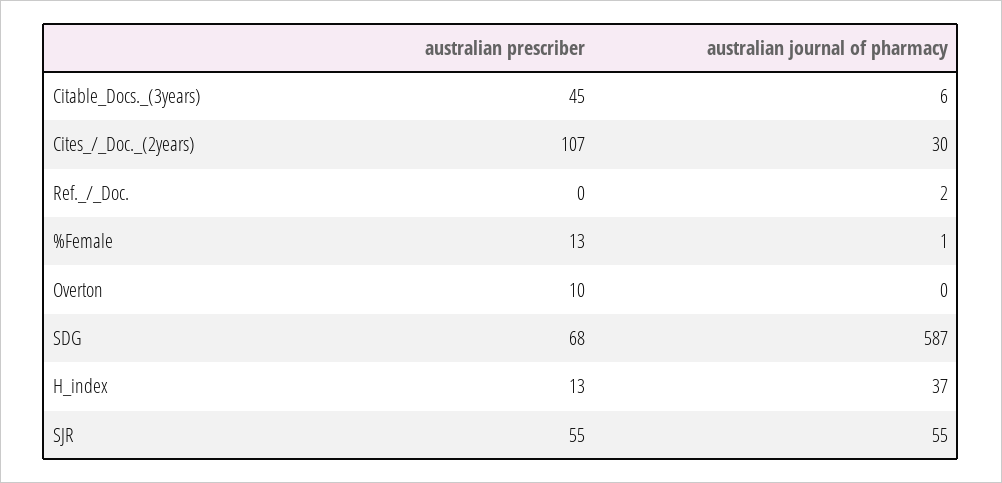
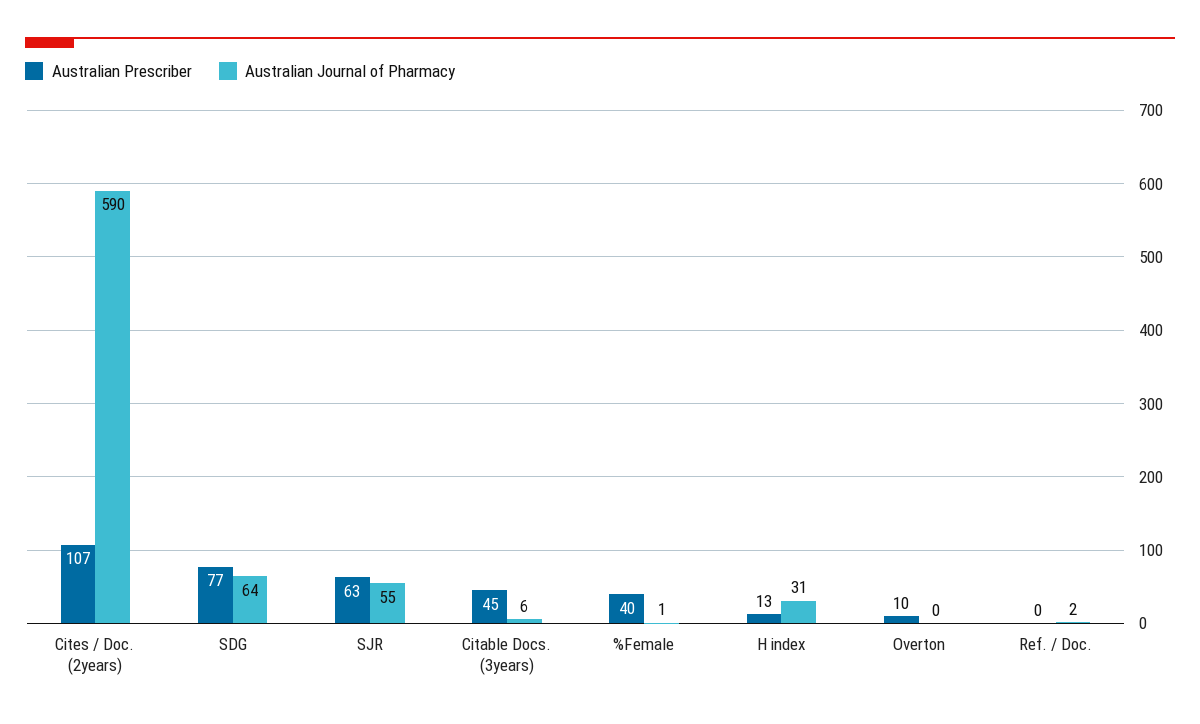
australian journal of pharmacy, Cites_/_Doc._(2years): 30 -> 590
australian prescriber, %Female: 13 -> 40
australian prescriber, SDG: 68 -> 77
australian journal of pharmacy, SDG: 587 -> 64
australian journal of pharmacy, H_index: 37 -> 31
australian prescriber, SJR: 55 -> 63

